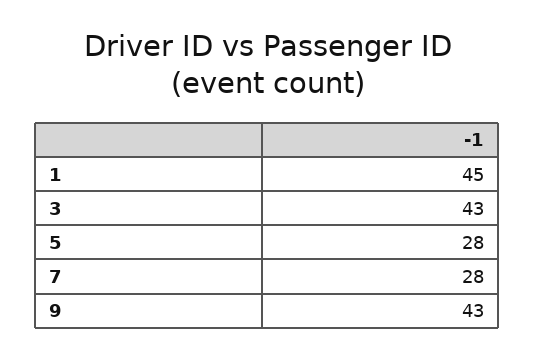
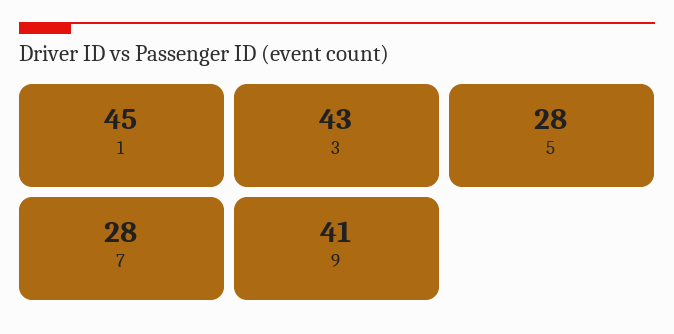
9: 43 -> 41

